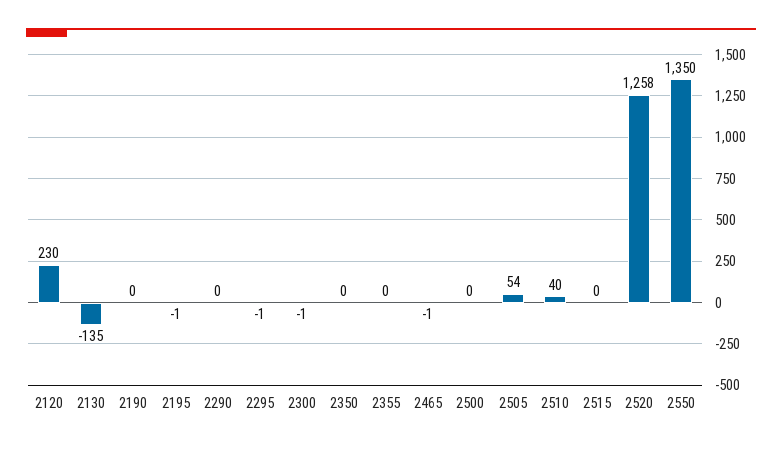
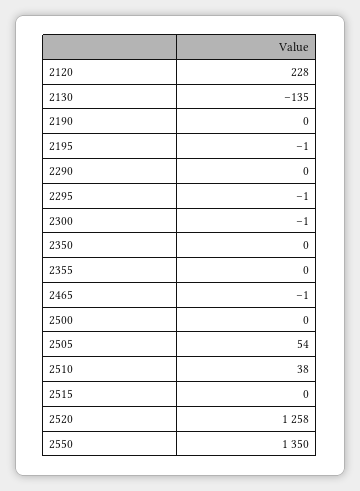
2120: 230 -> 228
2510: 40 -> 38

